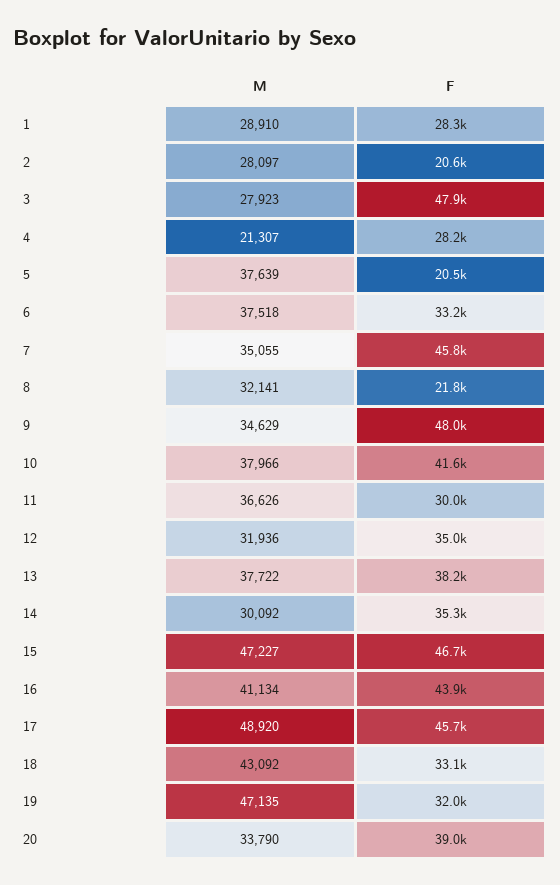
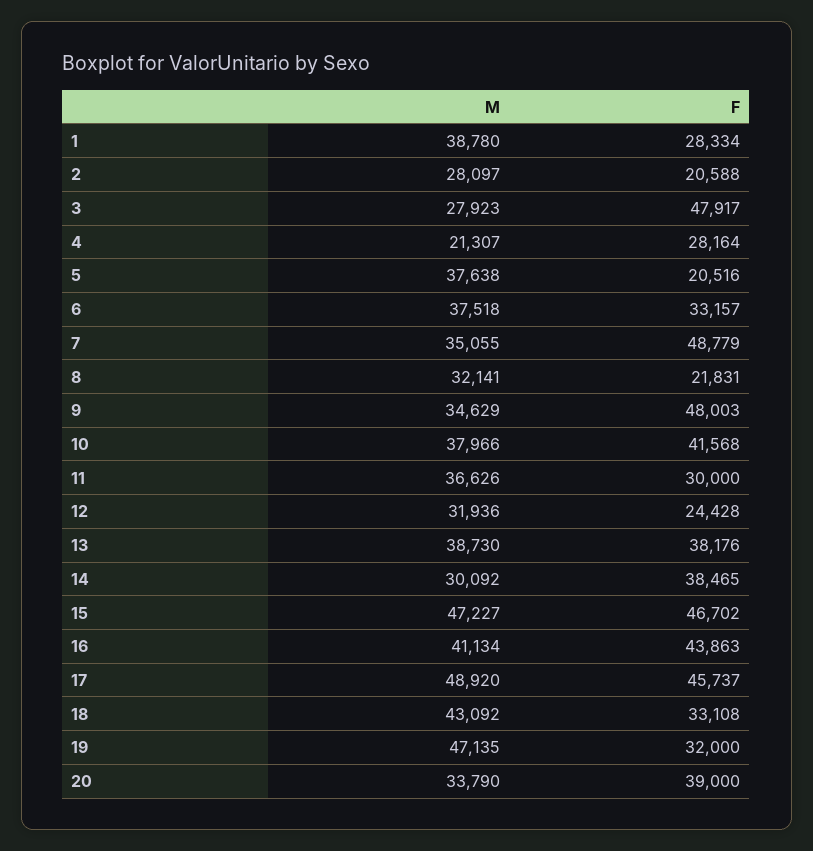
M, 1: 28910 -> 38780
M, 5: 37639 -> 37638
F, 7: 45800 -> 48779
F, 12: 35000 -> 24428
M, 13: 37722 -> 38730
F, 14: 35300 -> 38465

